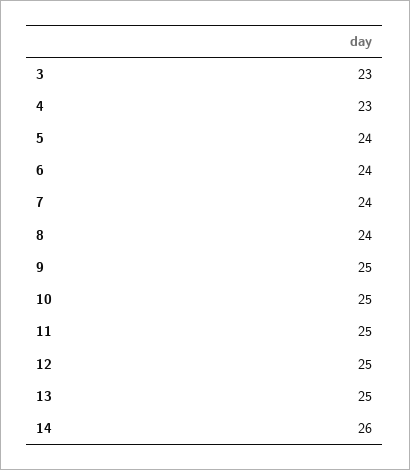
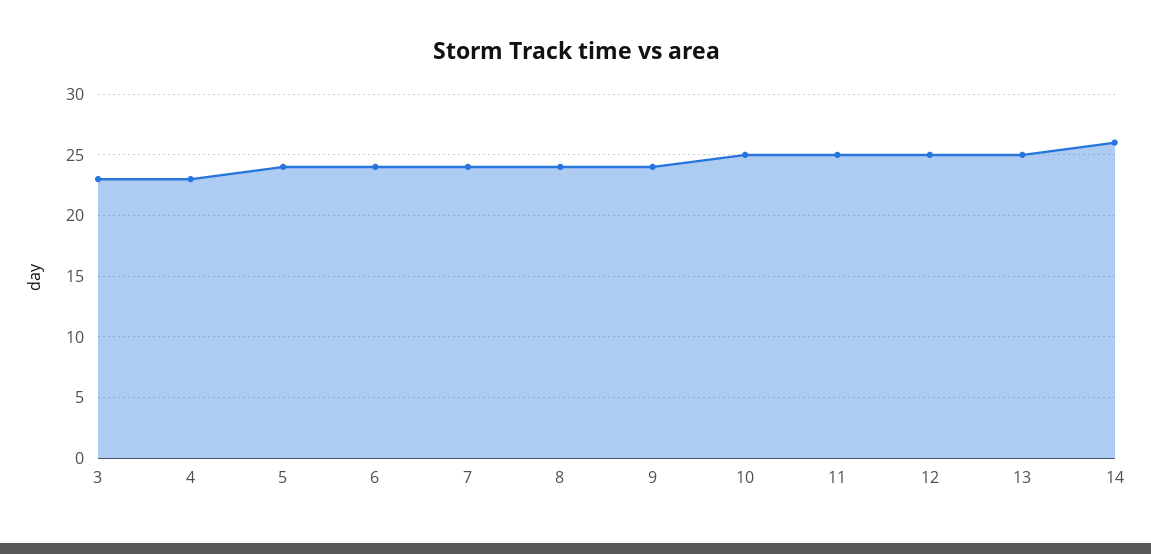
9: 25 -> 24

